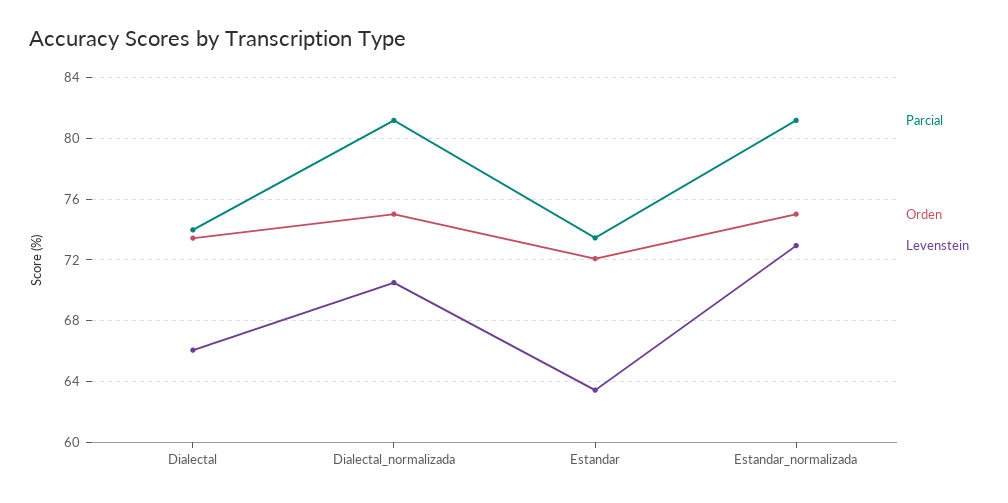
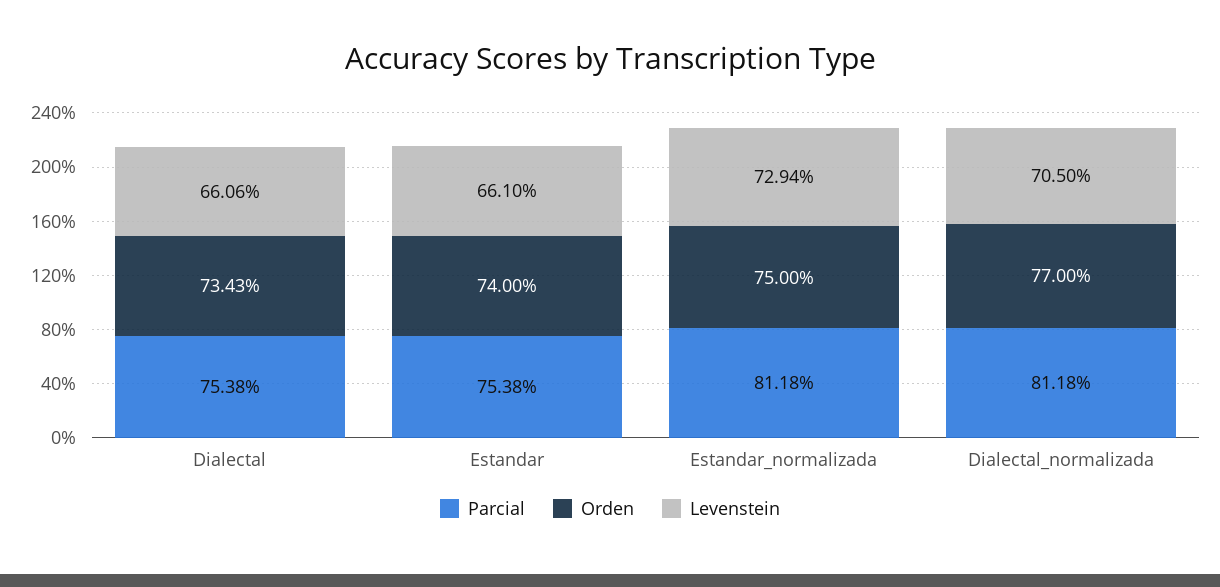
Parcial, Dialectal: 74 -> 75.38
Orden, Dialectal_normalizada: 75 -> 77
Parcial, Estandar: 73.5 -> 75.38
Orden, Estandar: 72 -> 74
Levenstein, Estandar: 63.5 -> 66.1

